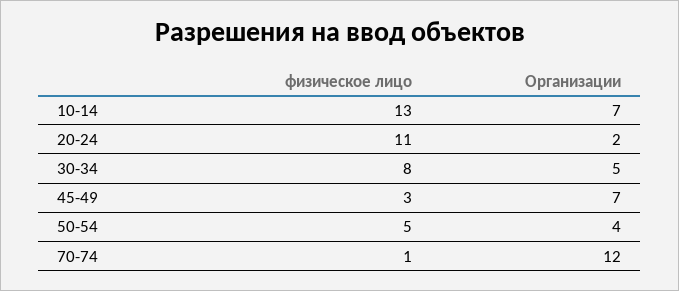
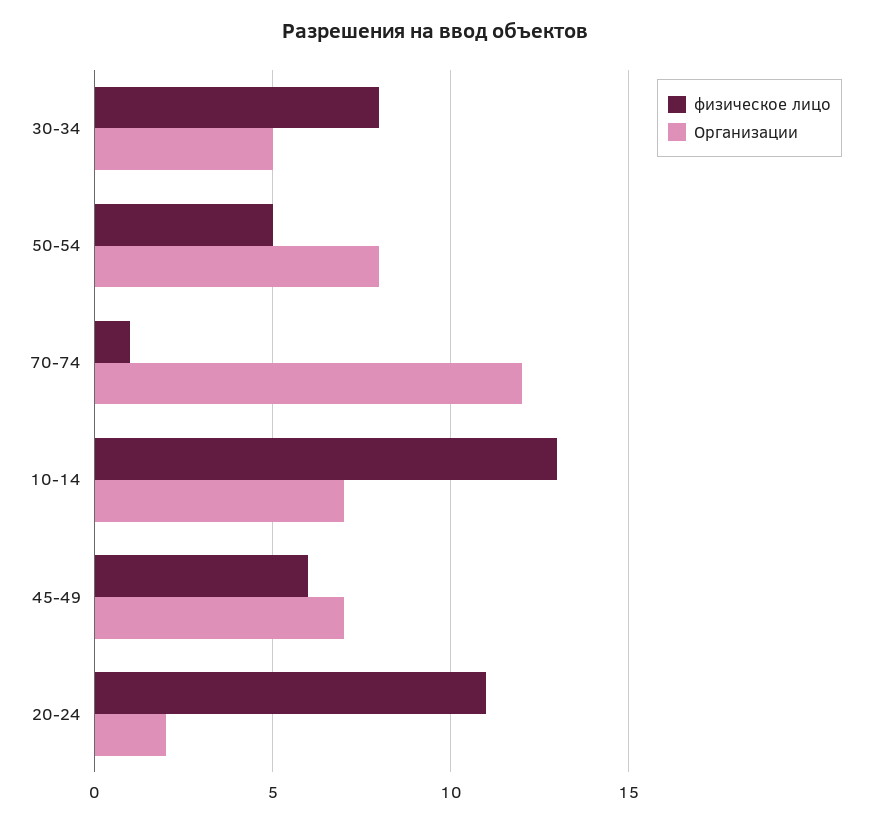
физическое лицо, 45-49: 3 -> 6
Организации, 50-54: 4 -> 8

